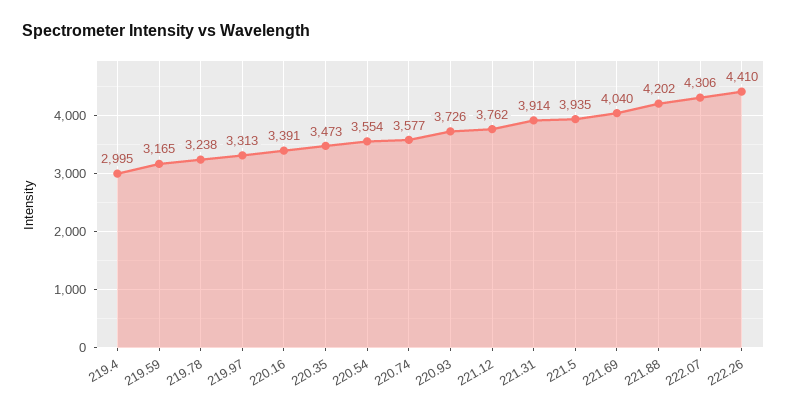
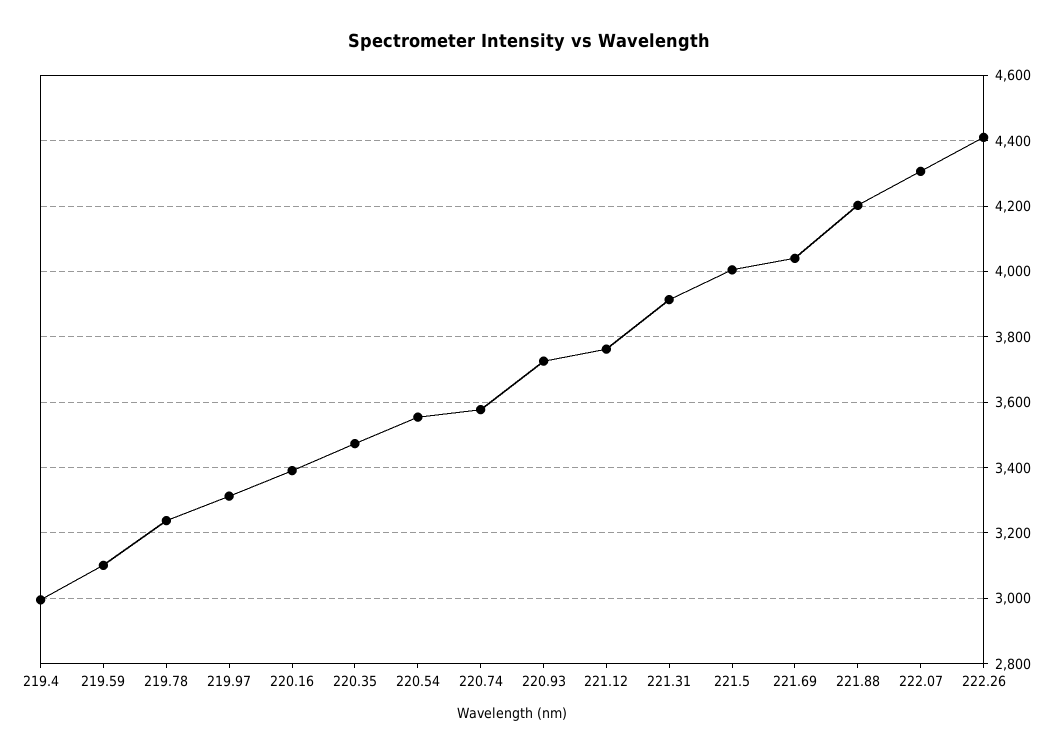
219.59: 3165 -> 3100
221.5: 3935 -> 4000

